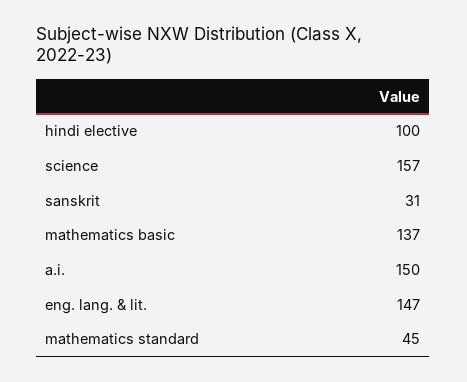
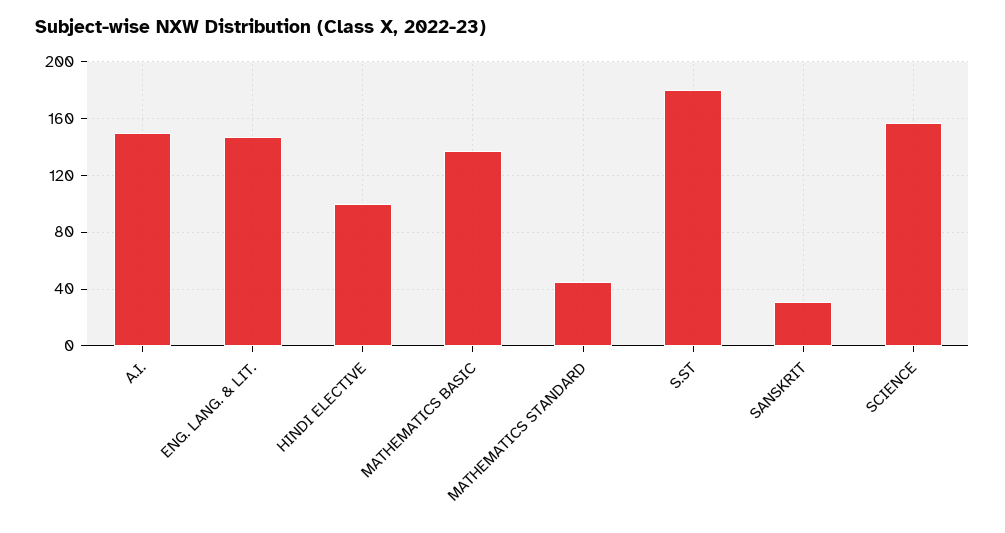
S.ST: none -> 180

